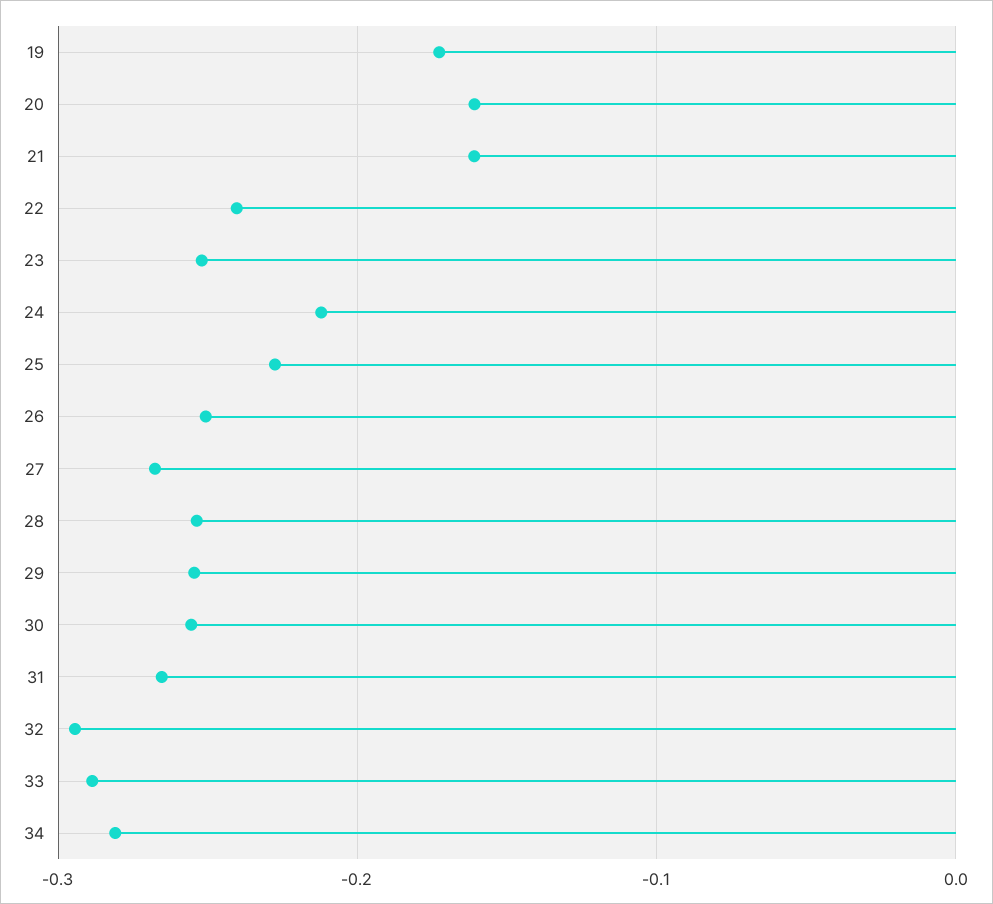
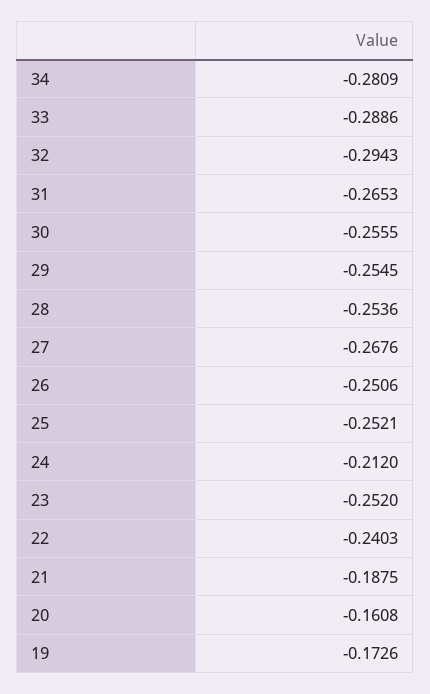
21: -0.16 -> -0.1875
25: -0.23 -> -0.2521

